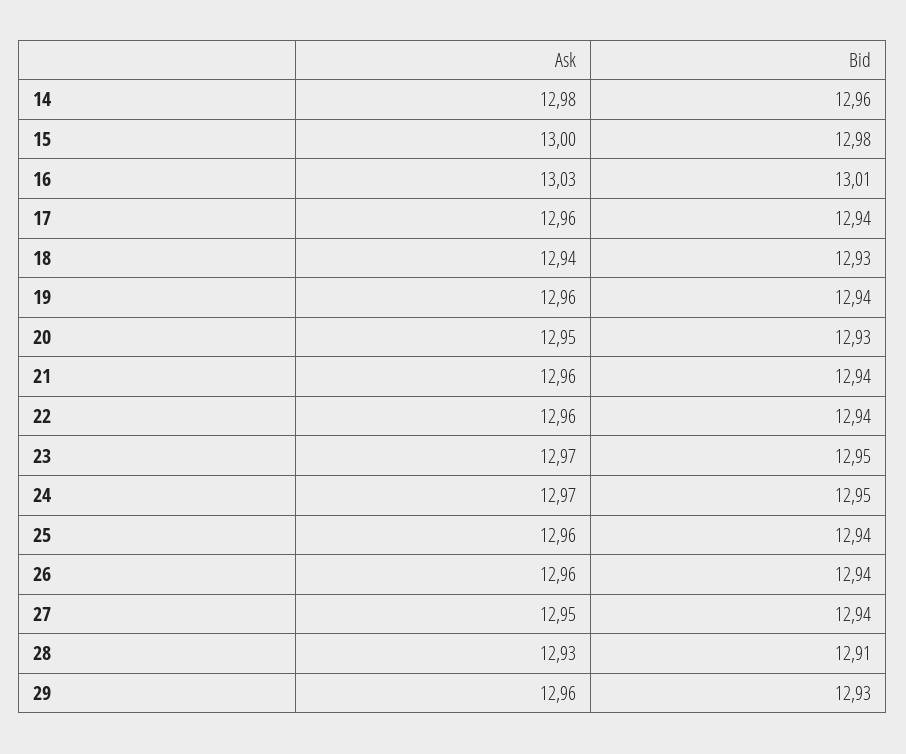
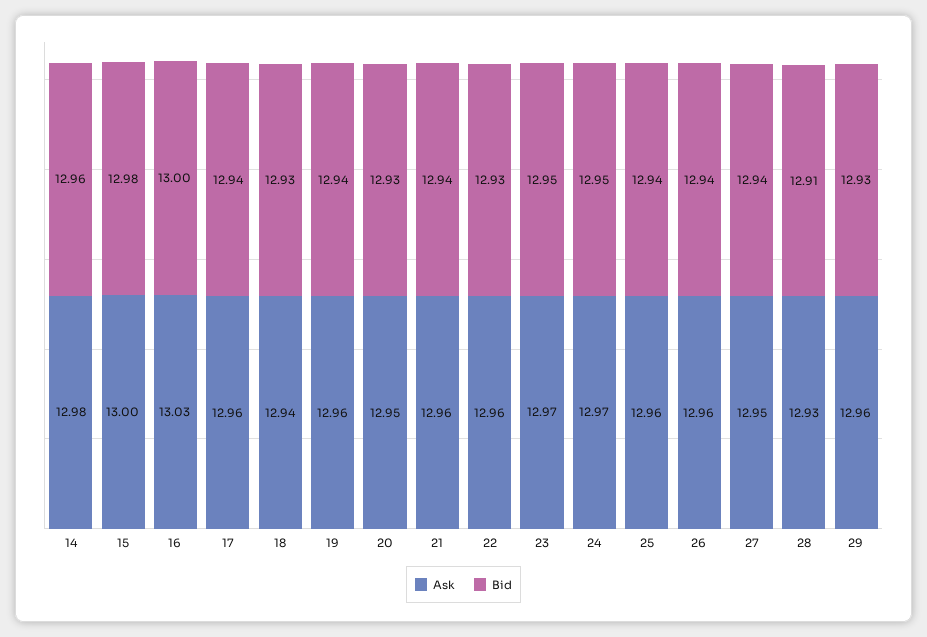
Bid, 16: 13.01 -> 13
Bid, 22: 12.94 -> 12.93

